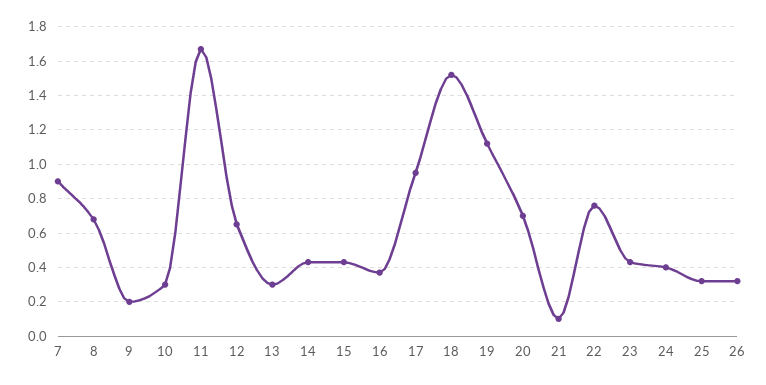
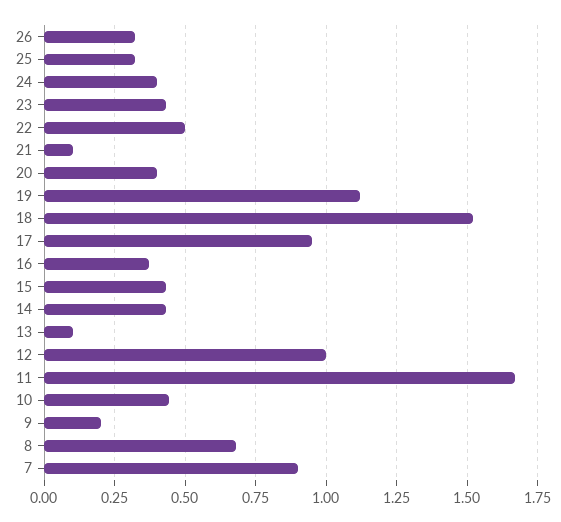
10: 0.3 -> 0.45
12: 0.65 -> 1
13: 0.3 -> 0.1
20: 0.7 -> 0.4
22: 0.75 -> 0.5

